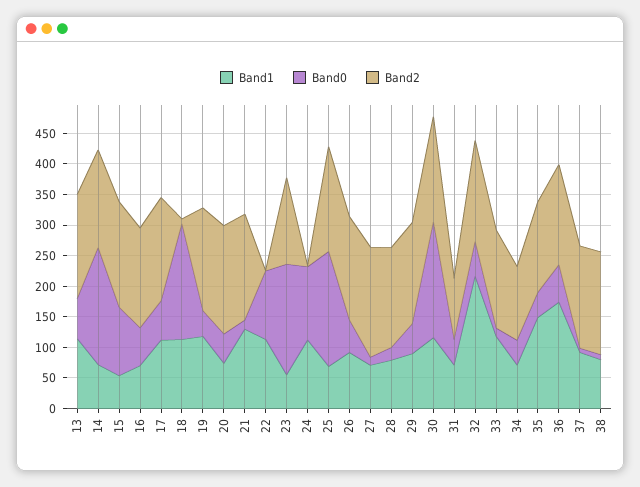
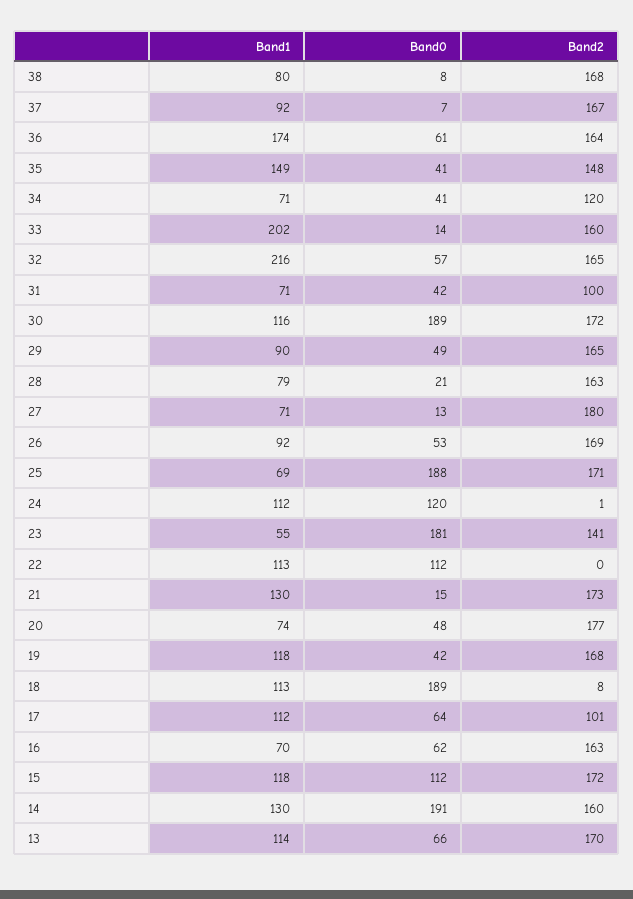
Band1, 14: 75 -> 130
Band1, 15: 50 -> 118
Band2, 17: 175 -> 101
Band1, 33: 125 -> 202

